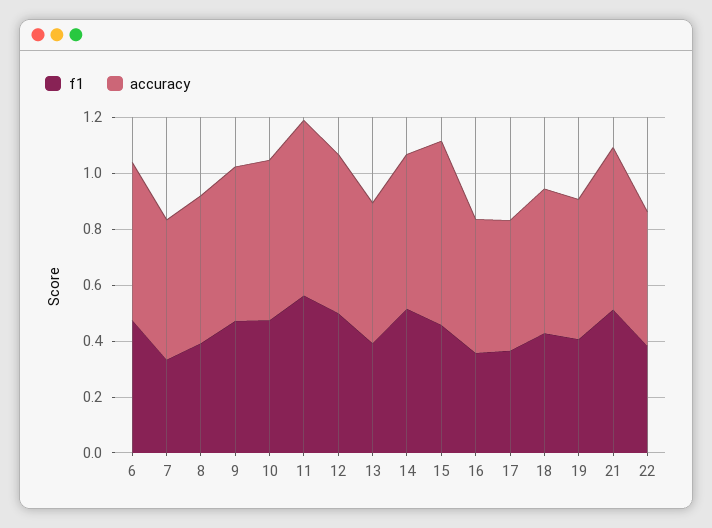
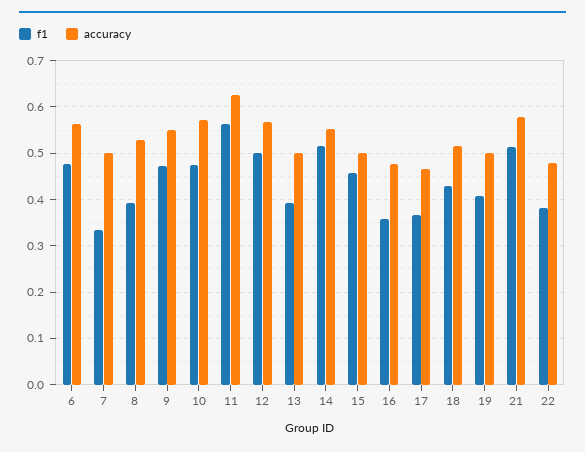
accuracy, 15: 0.65 -> 0.5

